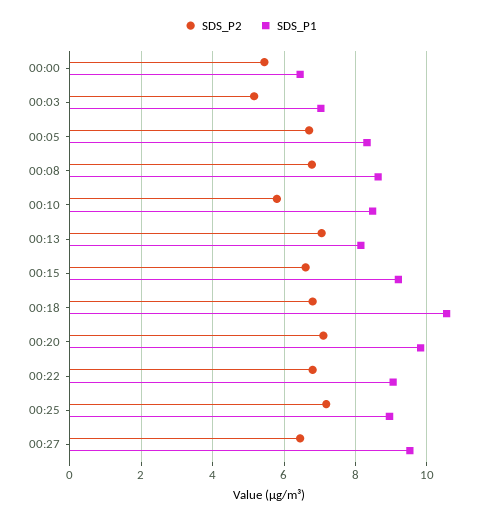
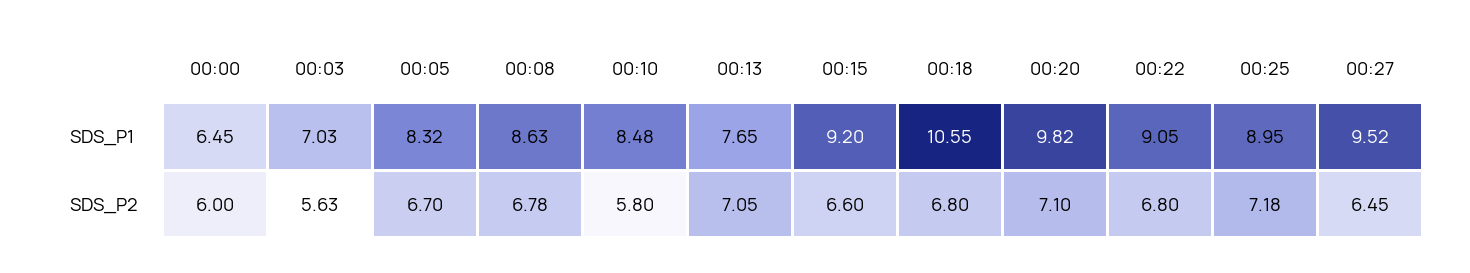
SDS_P2, 00:00: 5.4 -> 6
SDS_P2, 00:03: 5.2 -> 5.63
SDS_P1, 00:13: 8.2 -> 7.65

